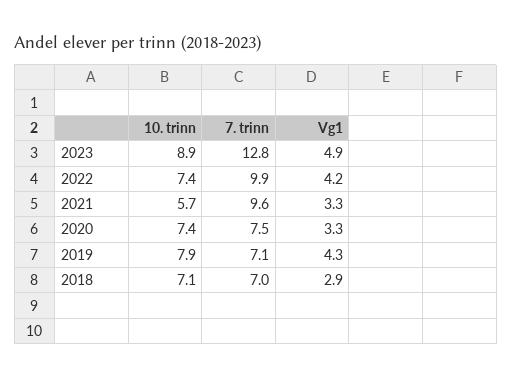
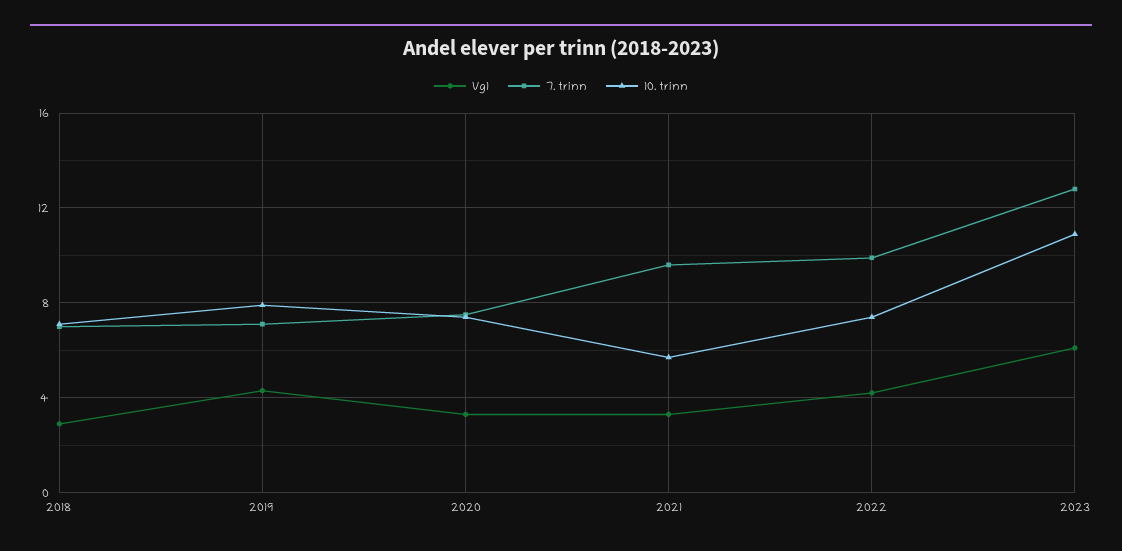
10. trinn, 2023: 8.9 -> 11
Vg1, 2023: 4.9 -> 6

